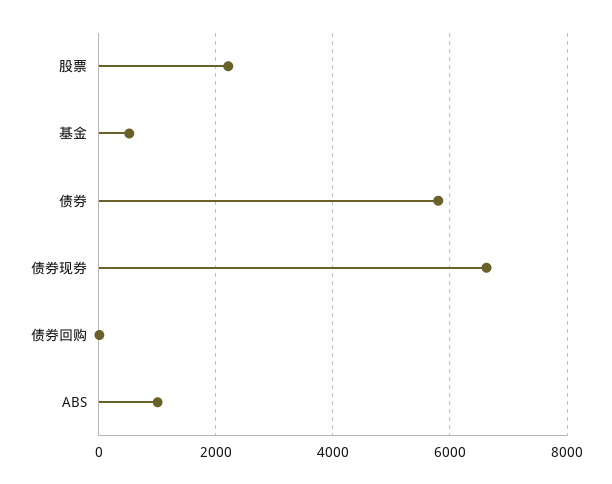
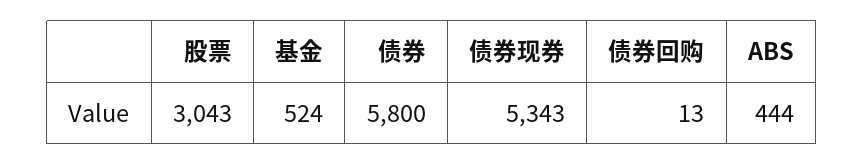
股票: 2200 -> 3043
债券现券: 6600 -> 5343
ABS: 1000 -> 444

